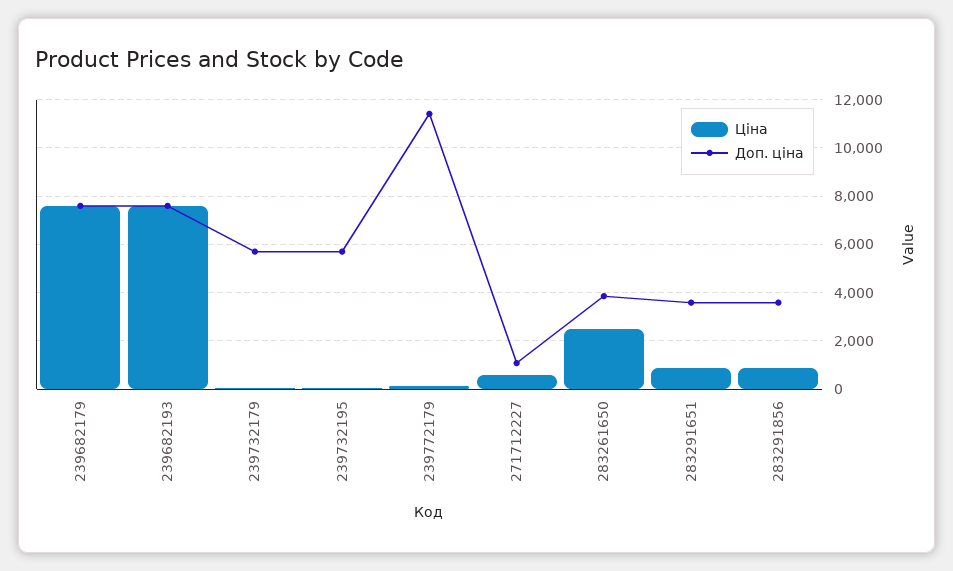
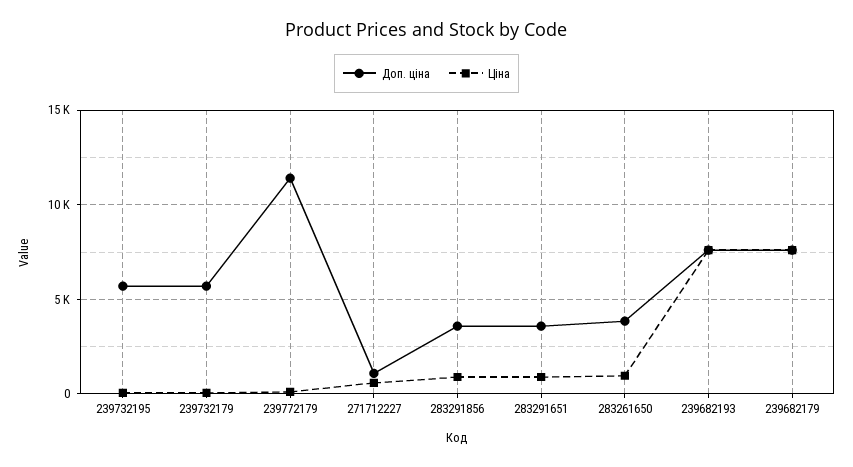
Ціна, 283261650: 2500 -> 1000

